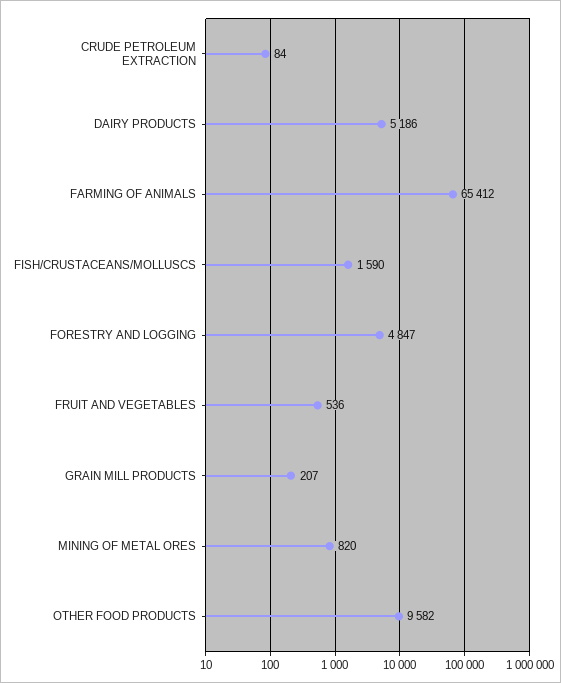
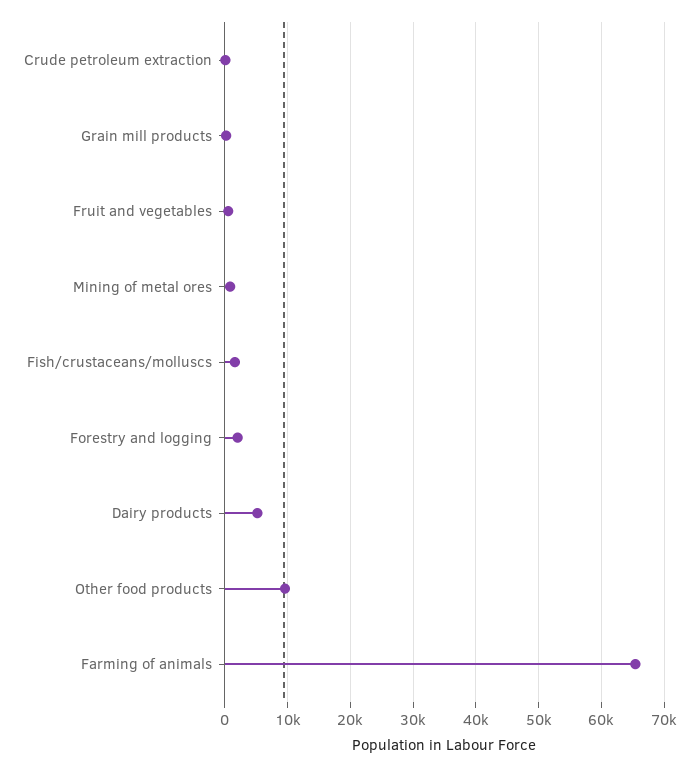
FORESTRY AND LOGGING: 4847 -> 2000

